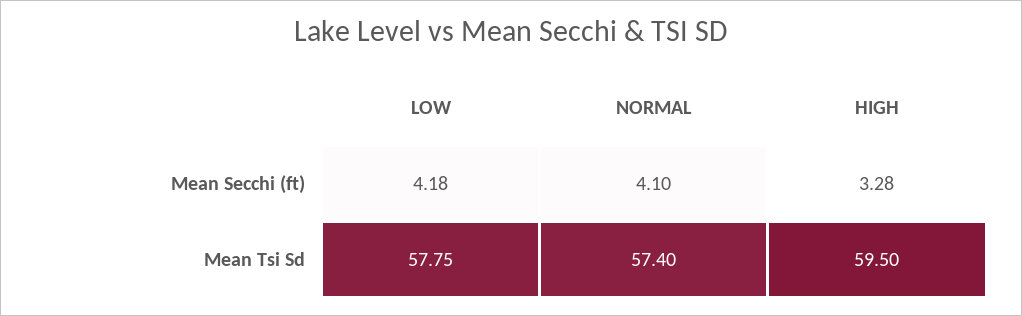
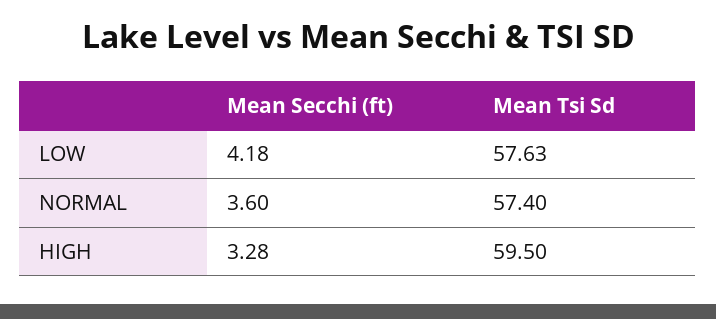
NORMAL, Mean Secchi (ft): 4.1 -> 3.6
LOW, Mean Tsi Sd: 57.75 -> 57.63

